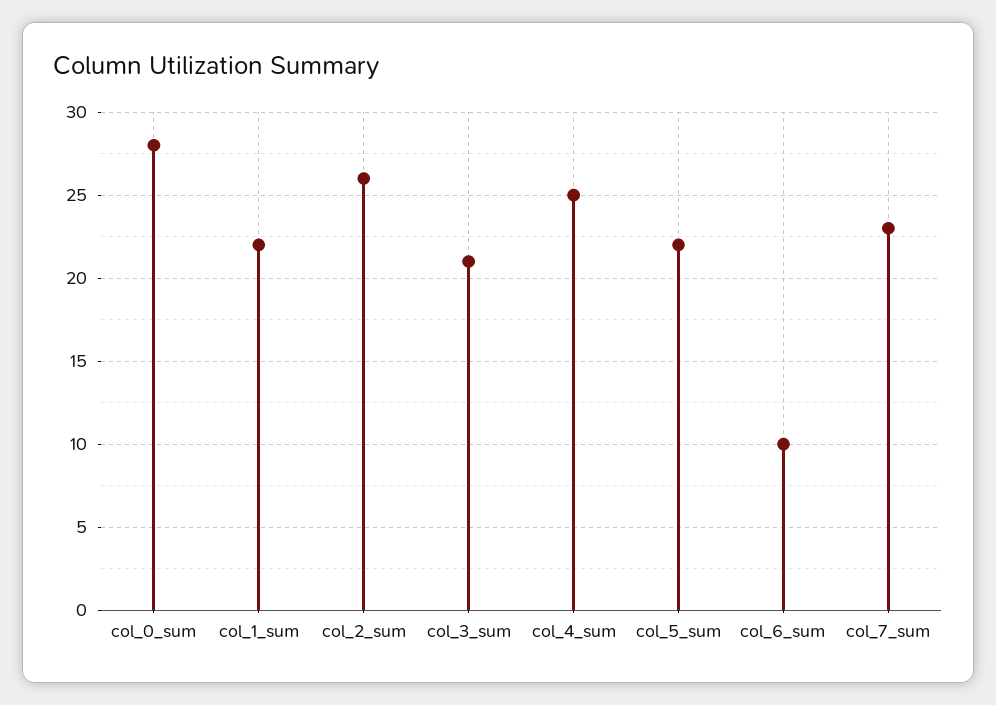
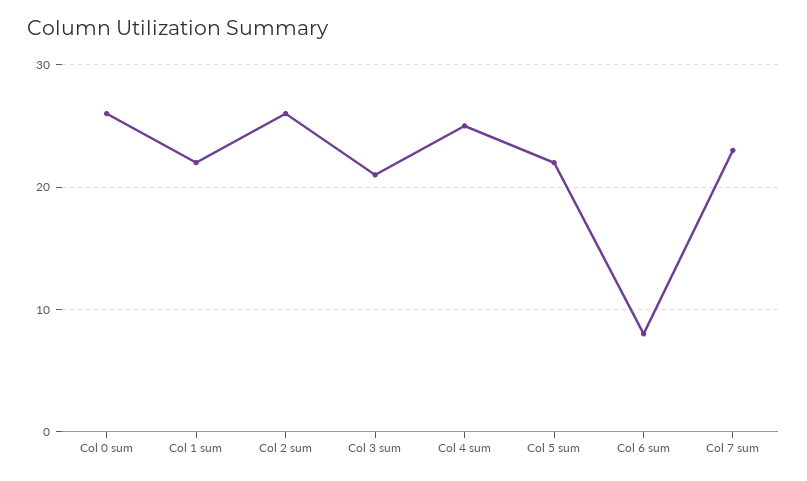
col_0_sum: 28 -> 26
col_6_sum: 10 -> 8

